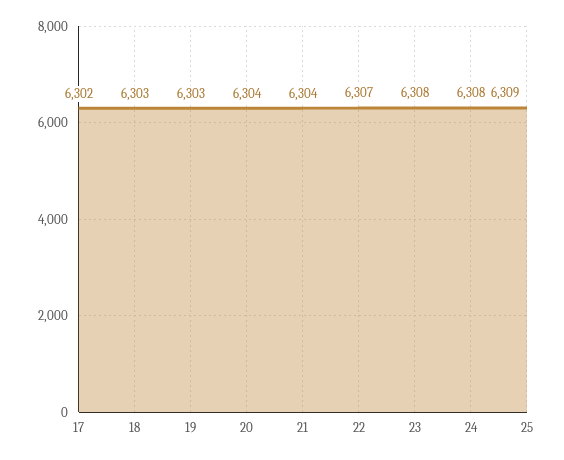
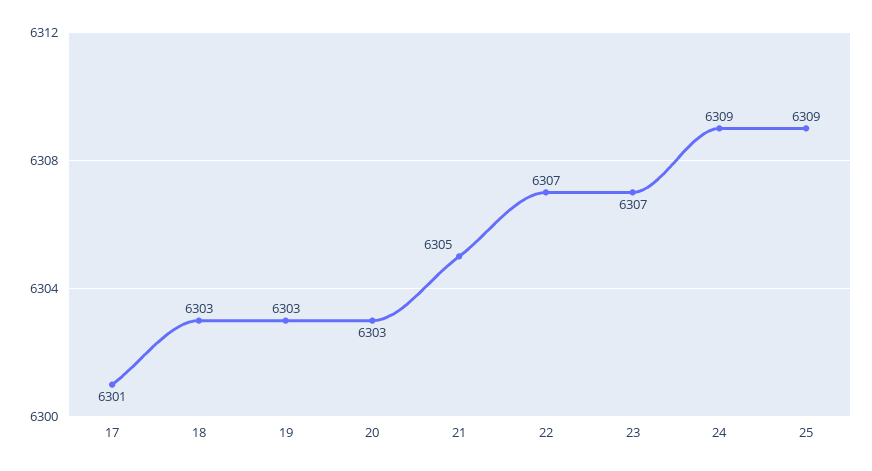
17: 6302 -> 6301
20: 6304 -> 6303
21: 6304 -> 6305
23: 6308 -> 6307
24: 6308 -> 6309

